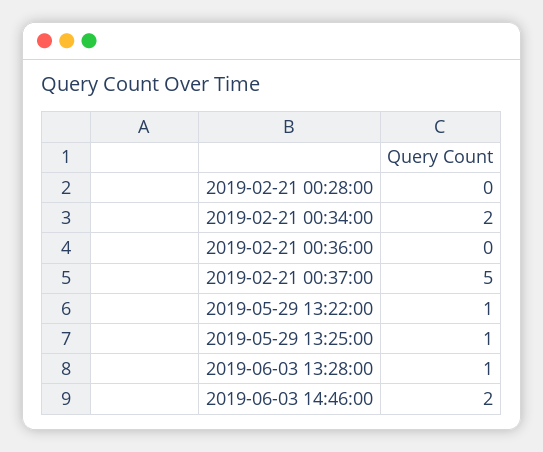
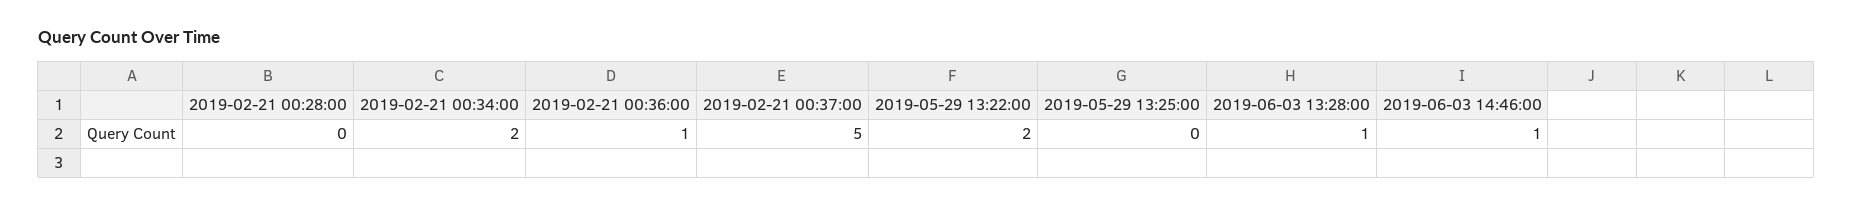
2019-02-21 00:36:00: 0 -> 1
2019-05-29 13:22:00: 1 -> 2
2019-05-29 13:25:00: 1 -> 0
2019-06-03 14:46:00: 2 -> 1

